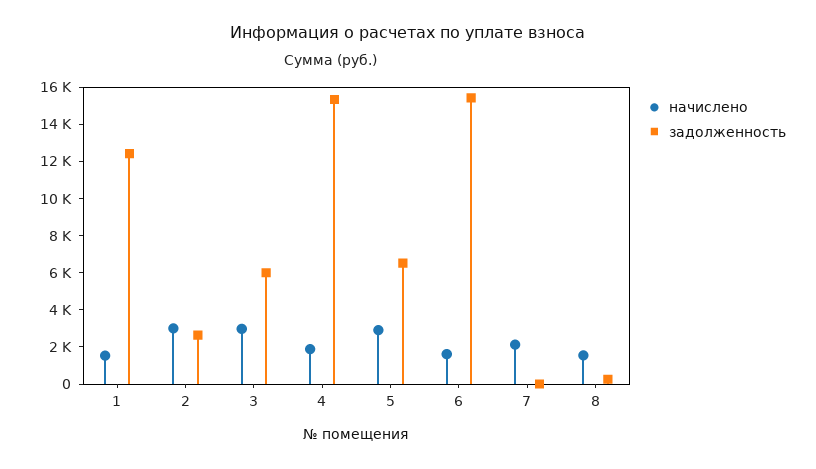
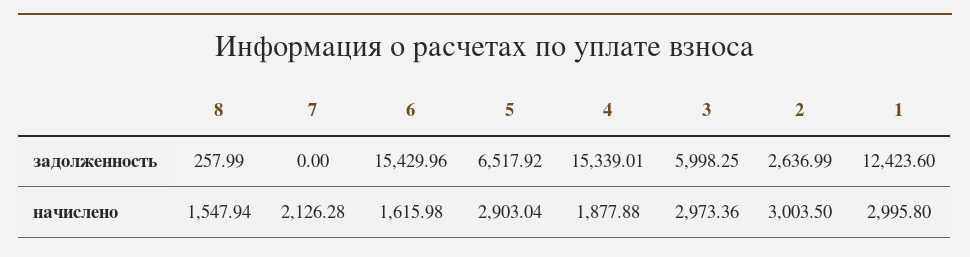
начислено, 1: 1500 -> 2995.8

